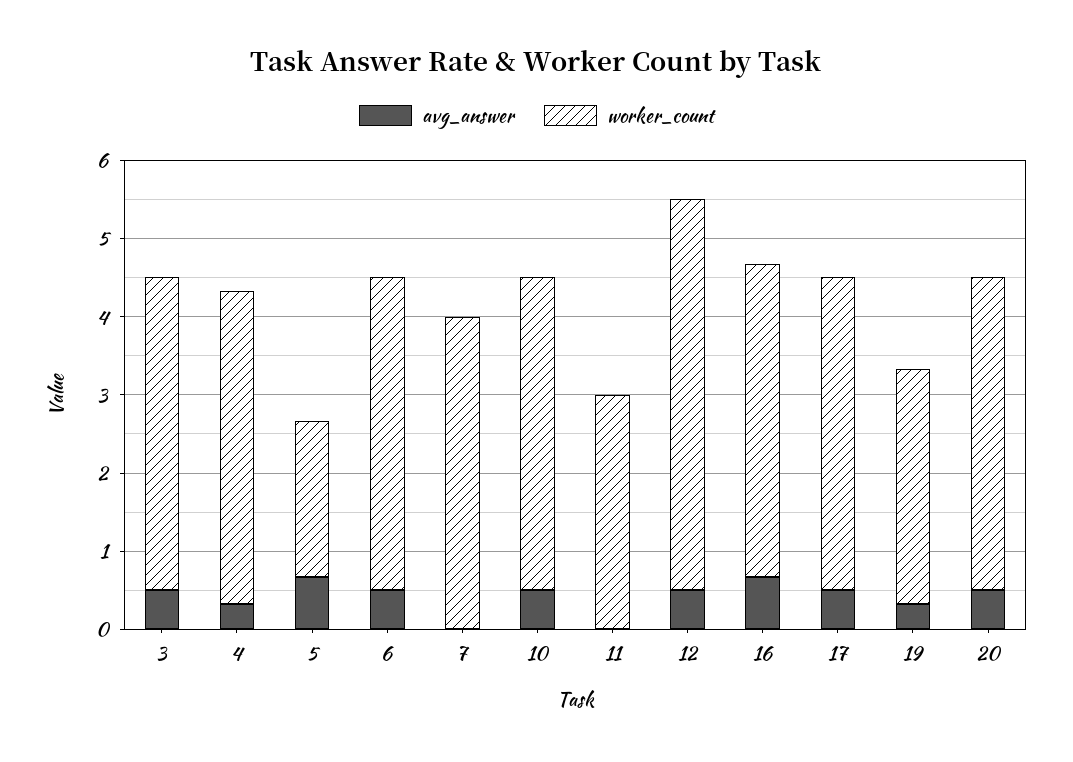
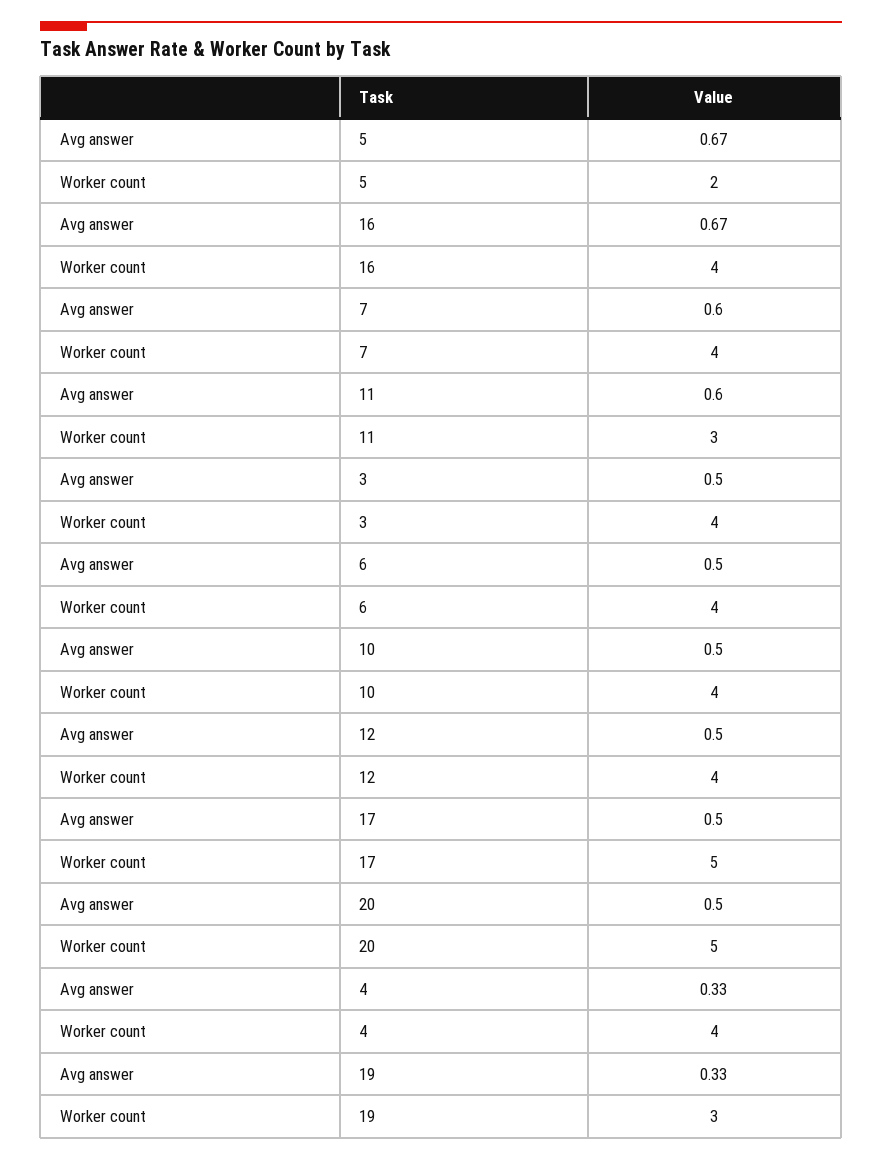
avg_answer, 7: 0 -> 0.6
avg_answer, 11: 0 -> 0.6
worker_count, 12: 5 -> 4
worker_count, 17: 4 -> 5
worker_count, 20: 4 -> 5

